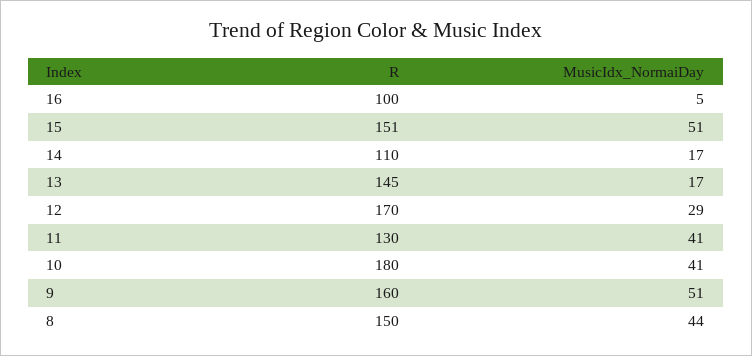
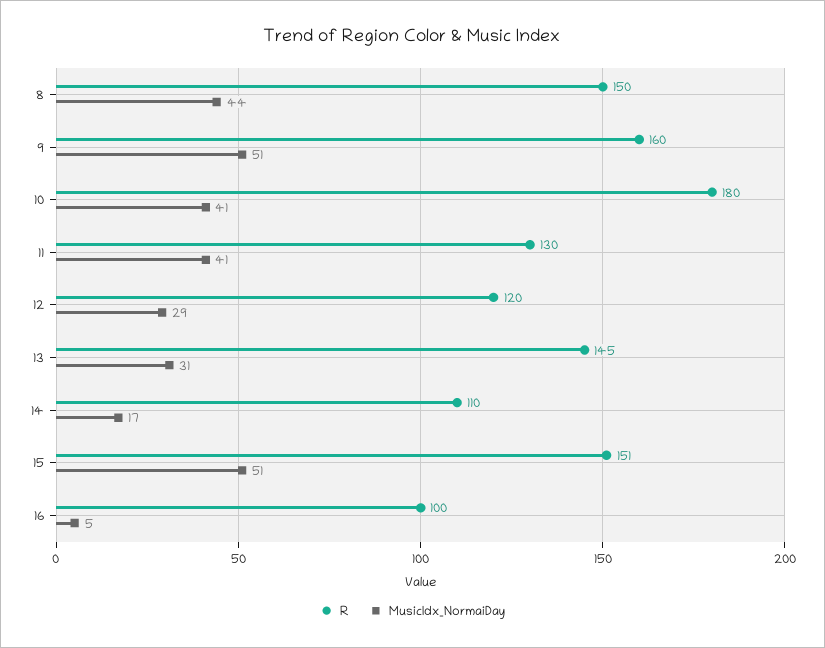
MusicIdx_NormaiDay, 13: 17 -> 31
R, 12: 170 -> 120

